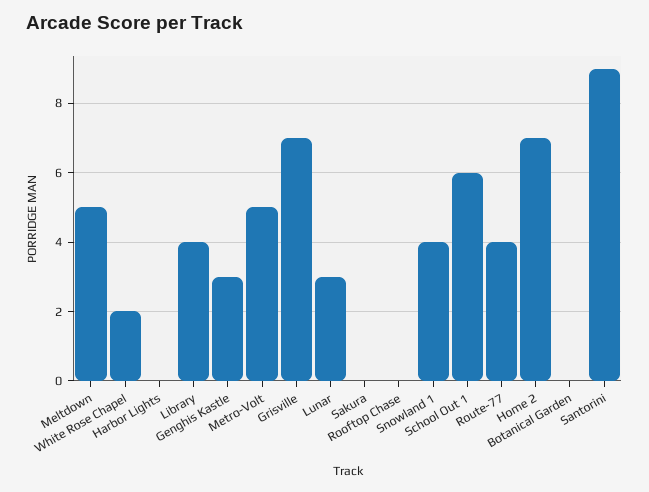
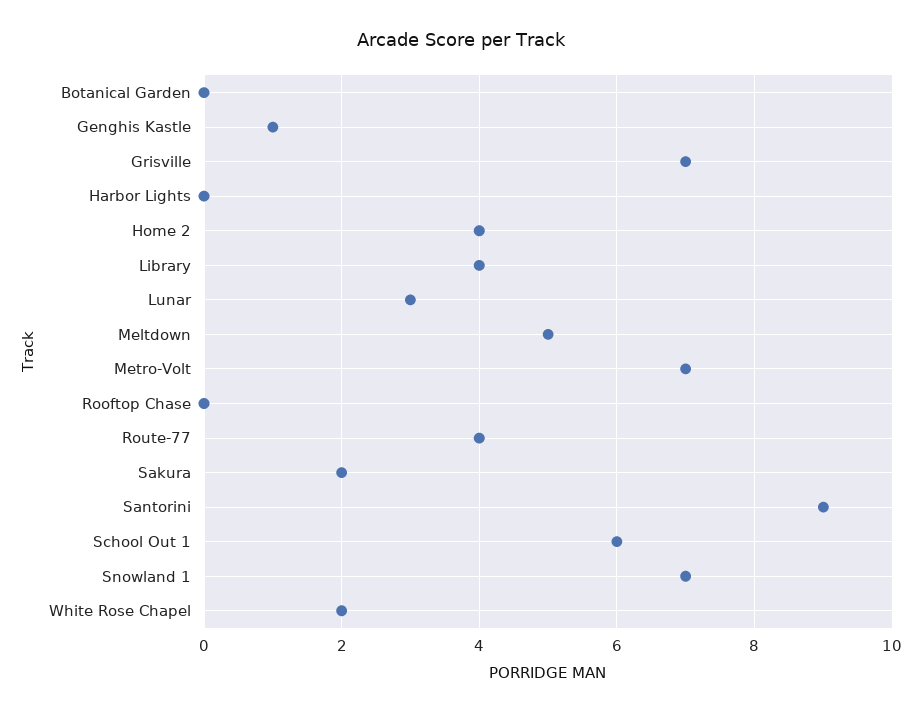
Genghis Kastle: 3 -> 1
Metro-Volt: 5 -> 7
Sakura: 0 -> 2
Snowland 1: 4 -> 7
Home 2: 7 -> 4

